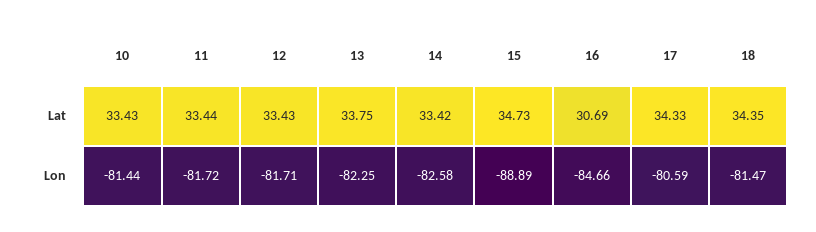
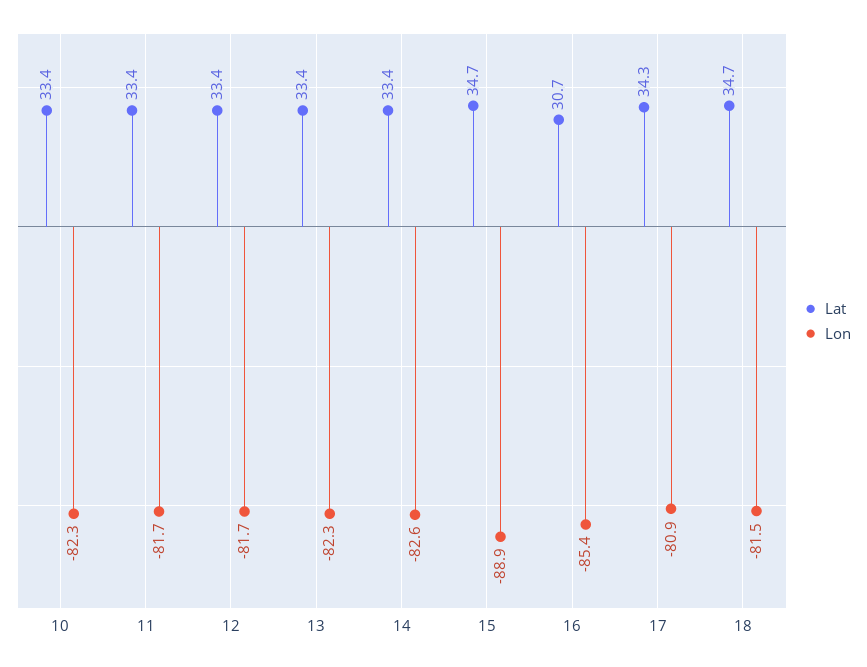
Lat, 13: 33.75 -> 33.4
Lat, 18: 34.35 -> 34.7
Lon, 10: -81.44 -> -82.3
Lon, 16: -84.66 -> -85.4
Lon, 17: -80.59 -> -80.9

